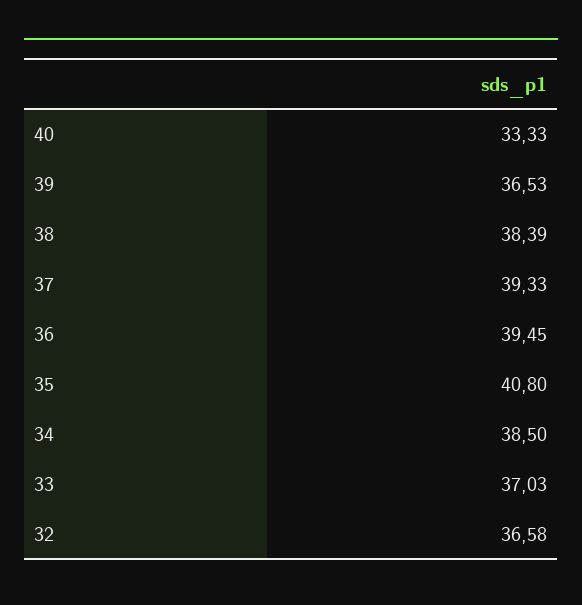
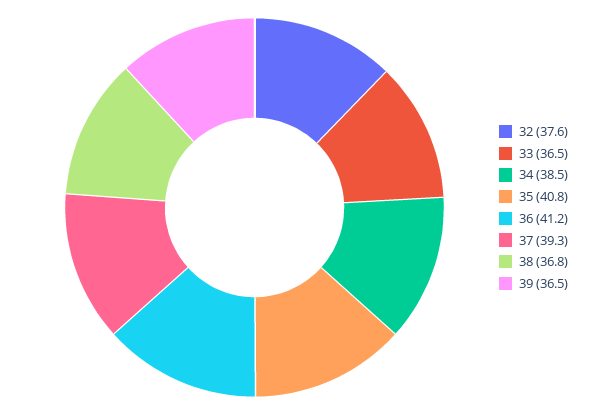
40: 33.33 -> none
38: 38.39 -> 36.8
36: 39.45 -> 41.2
33: 37.03 -> 36.5
32: 36.58 -> 37.6

